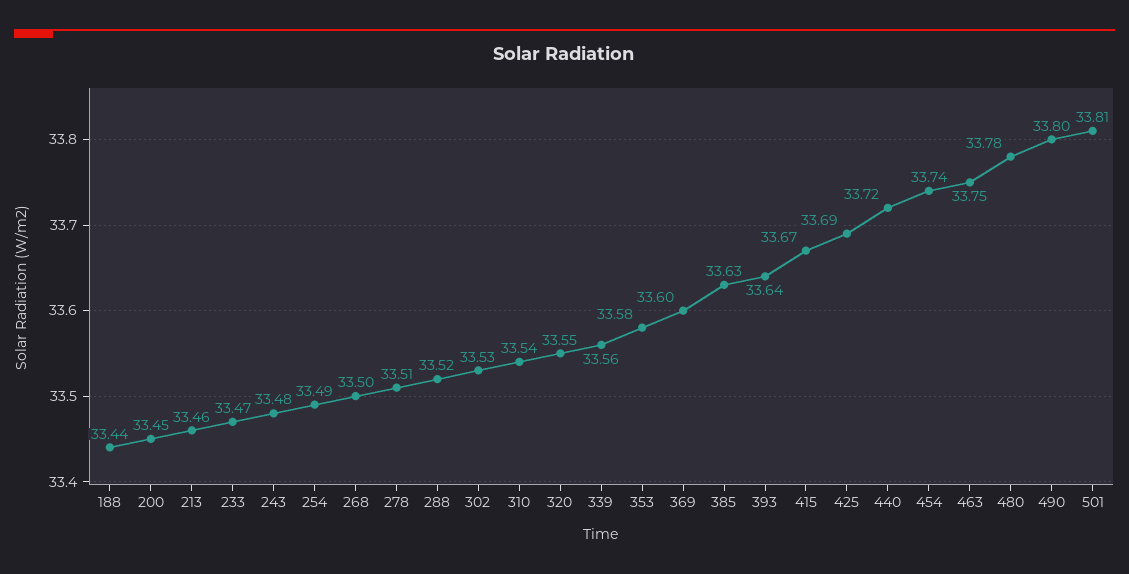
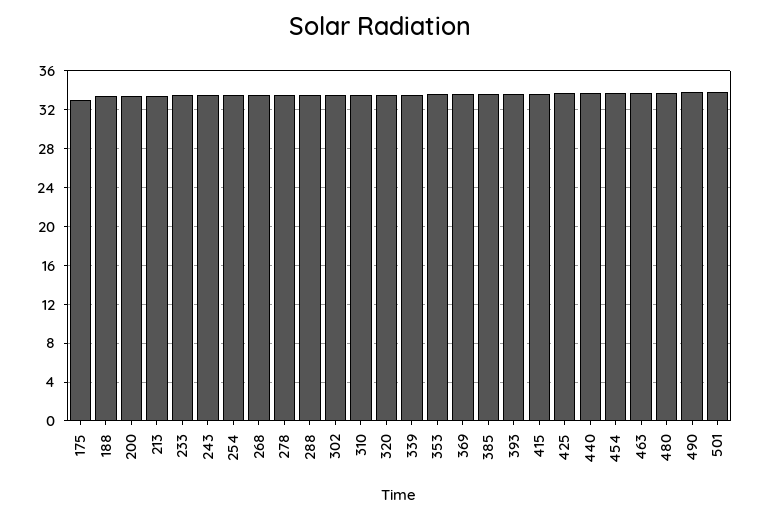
175: none -> 33

